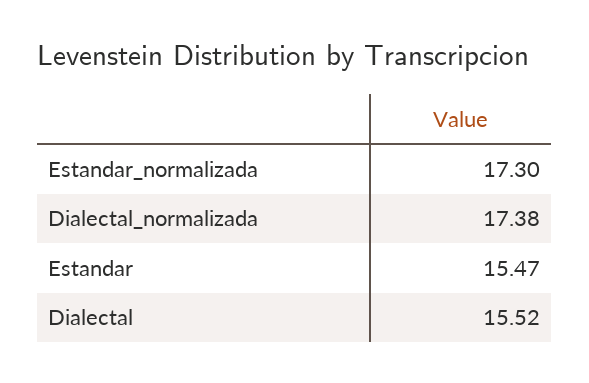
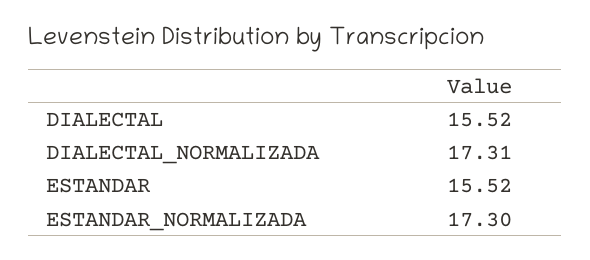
Dialectal_normalizada: 17.38 -> 17.31
Estandar: 15.47 -> 15.52

